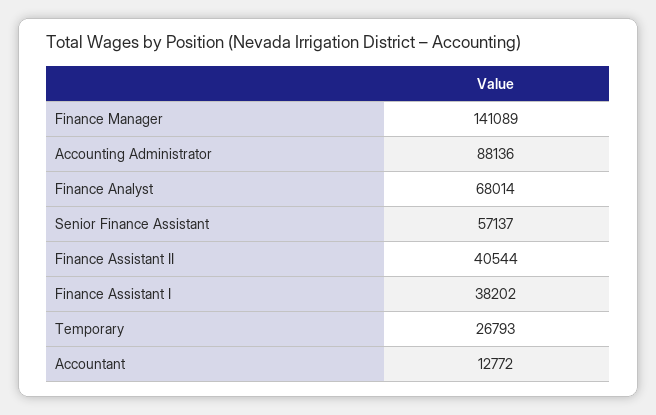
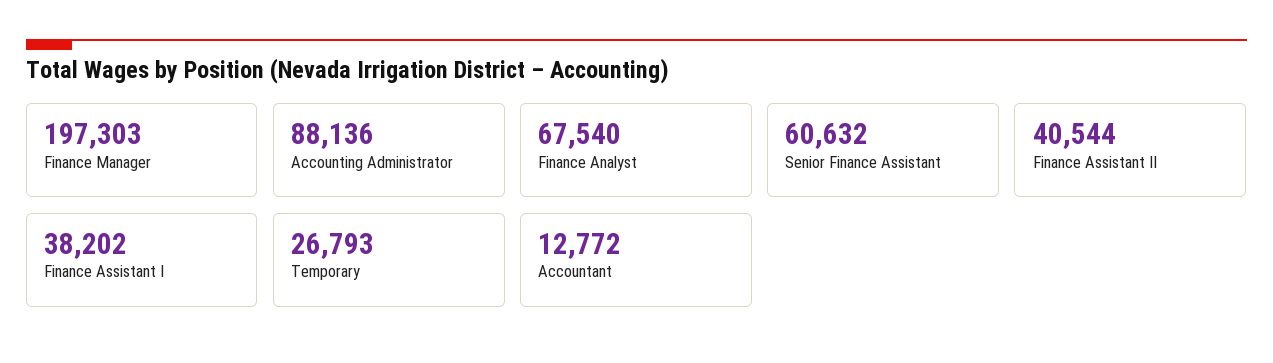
Finance Manager: 141089 -> 197303
Finance Analyst: 68014 -> 67540
Senior Finance Assistant: 57137 -> 60632

